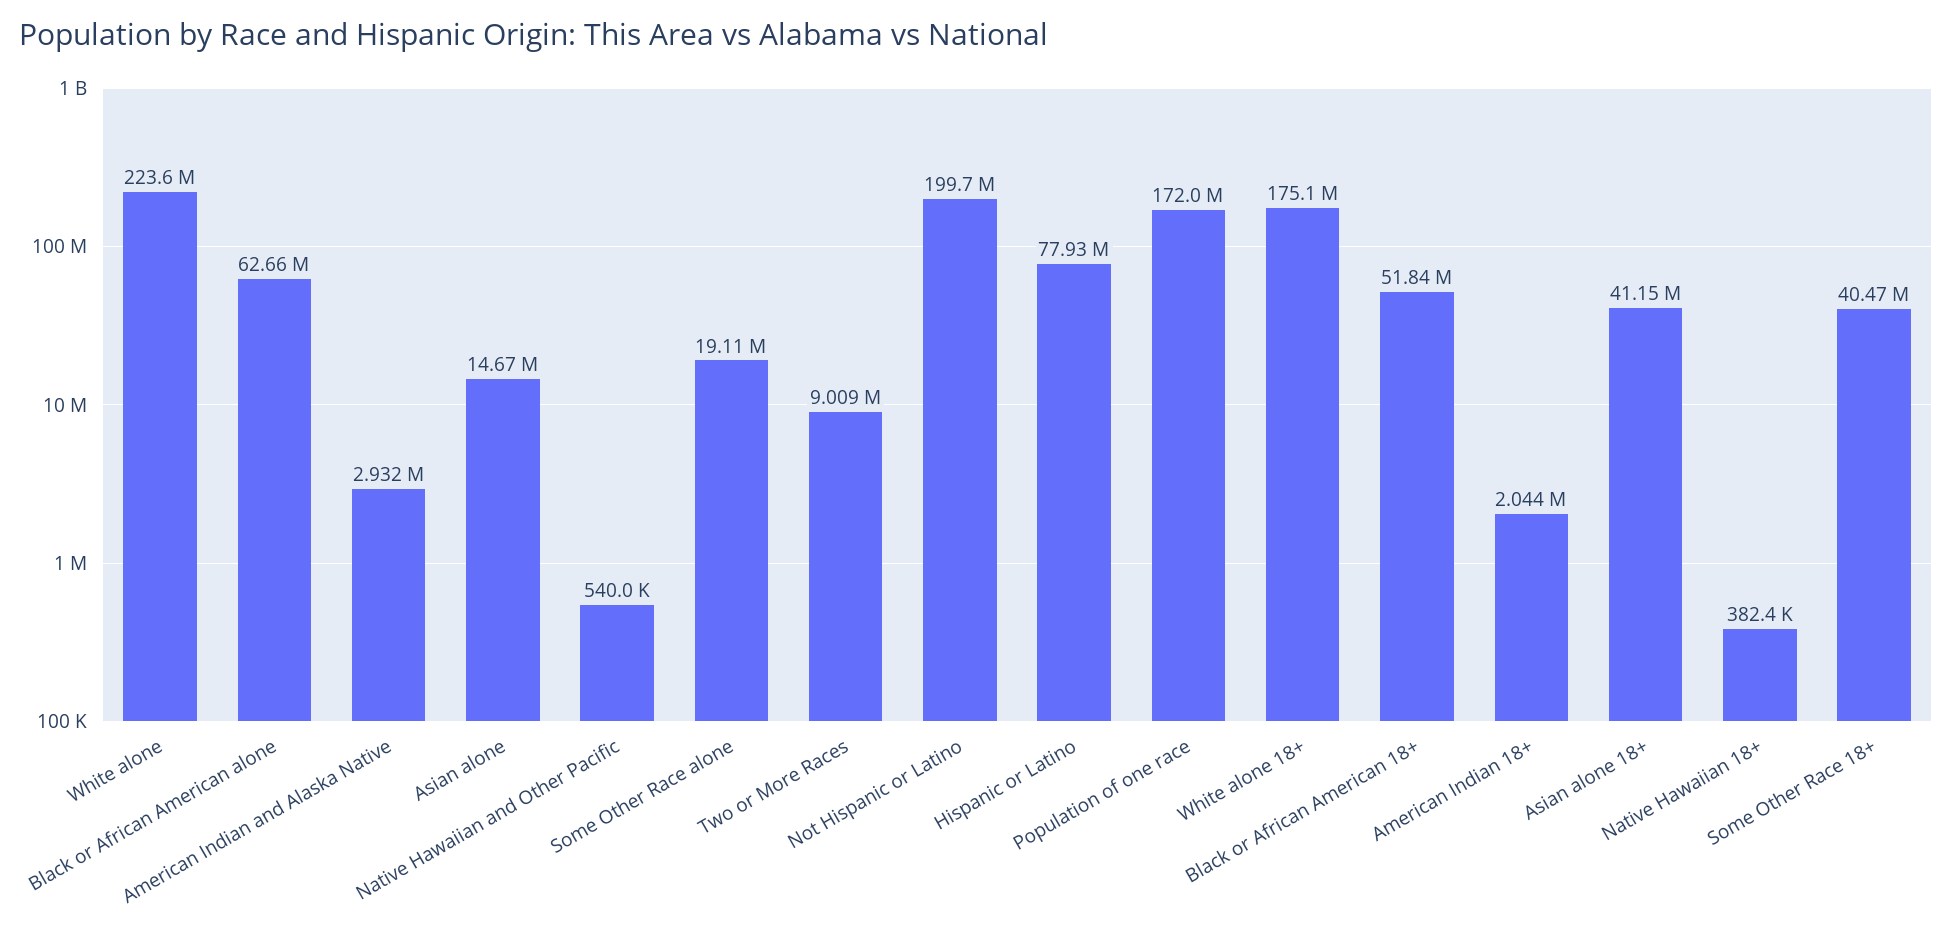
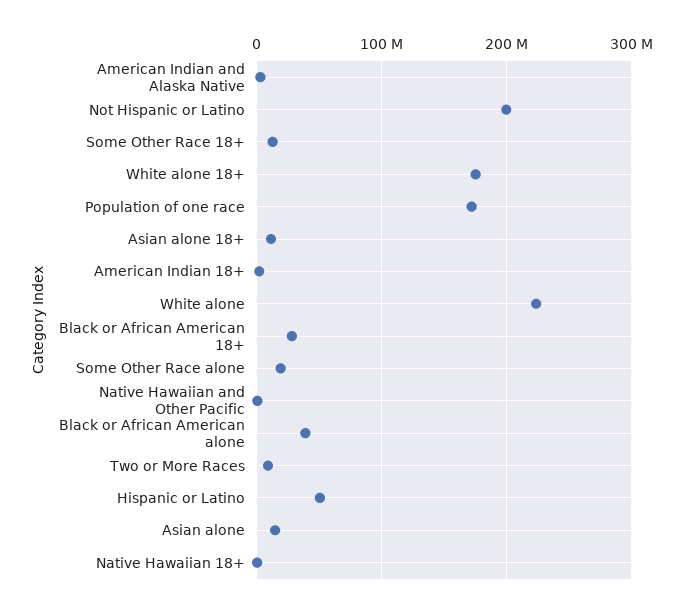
Black or African American alone: 62660000 -> 40000000
Hispanic or Latino: 77930000 -> 50000000
Black or African American 18+: 51840000 -> 30000000
Asian alone 18+: 41150000 -> 10000000
Some Other Race 18+: 40470000 -> 10000000

